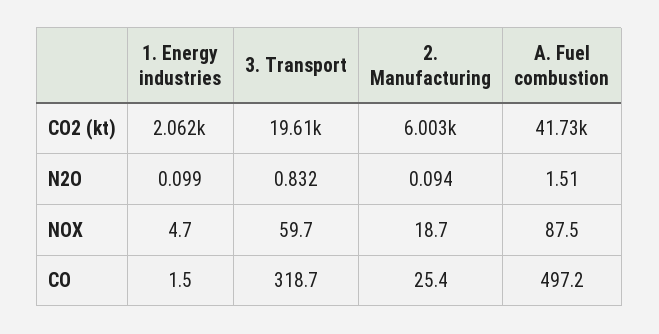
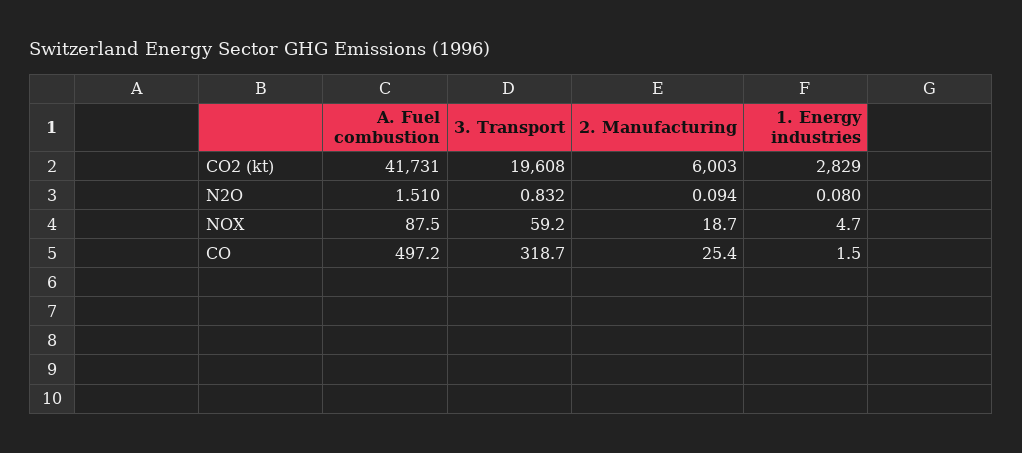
1. Energy industries, CO2 (kt): 2062 -> 2829
1. Energy industries, N2O: 0.099 -> 0.08
3. Transport, NOX: 59.7 -> 59.2

